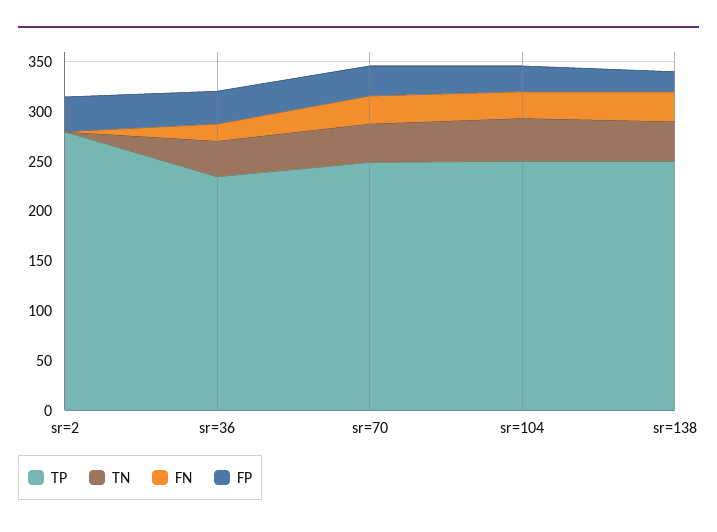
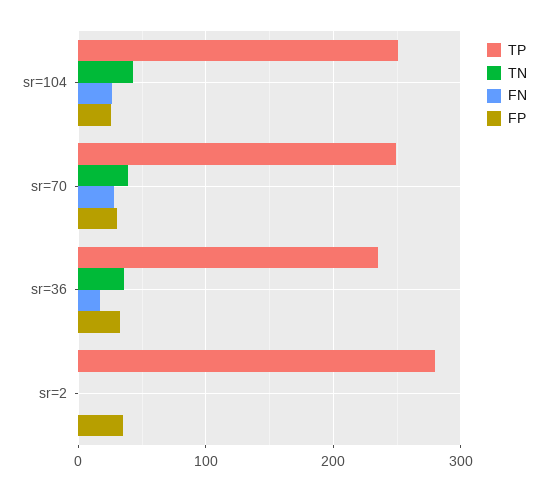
TP, sr=138: 250 -> none
TN, sr=138: 40 -> none
FN, sr=138: 30 -> none
FP, sr=138: 20 -> none

